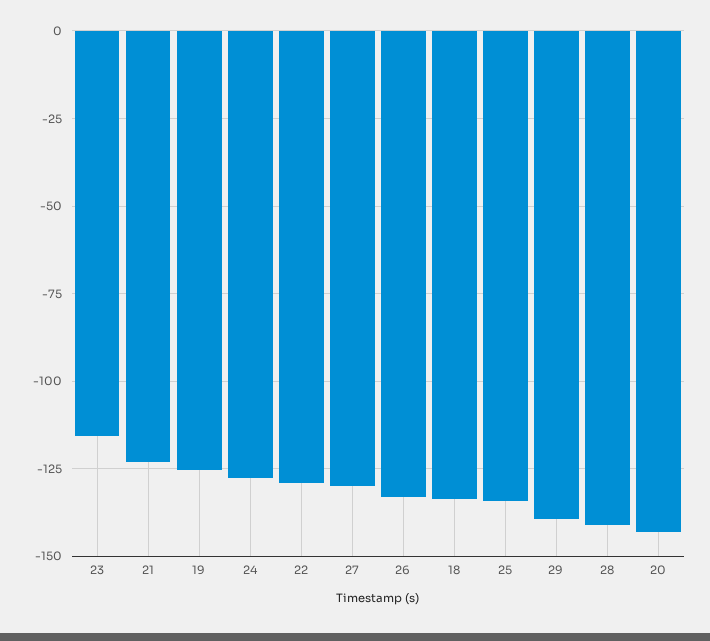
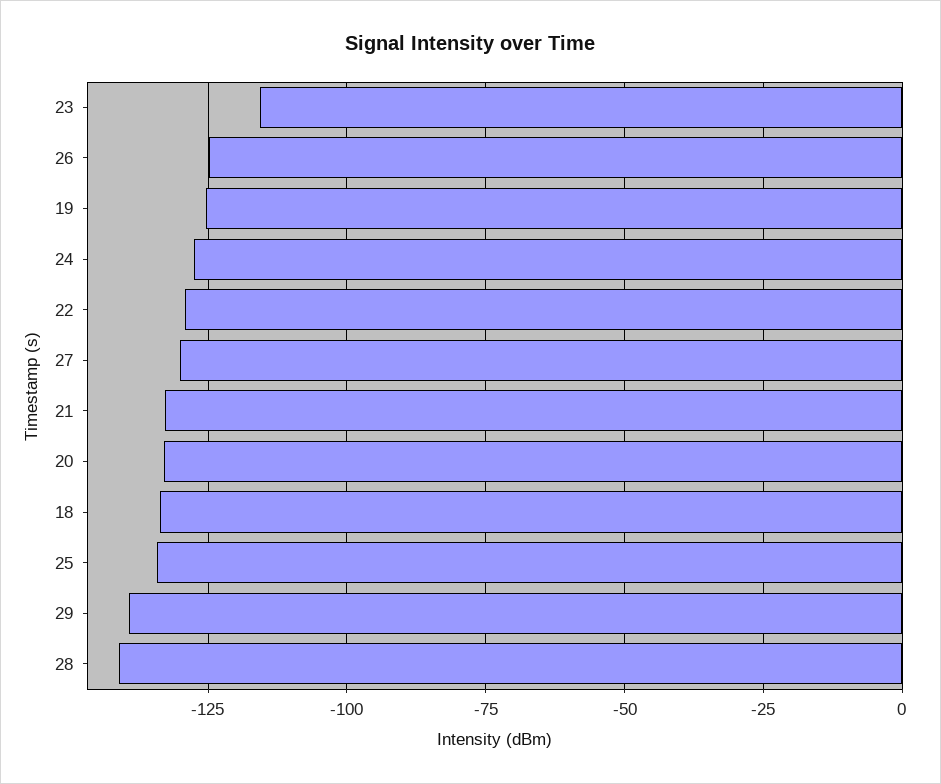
21: -122.5 -> -132.5
26: -132.5 -> -125
20: -142.5 -> -132.5

